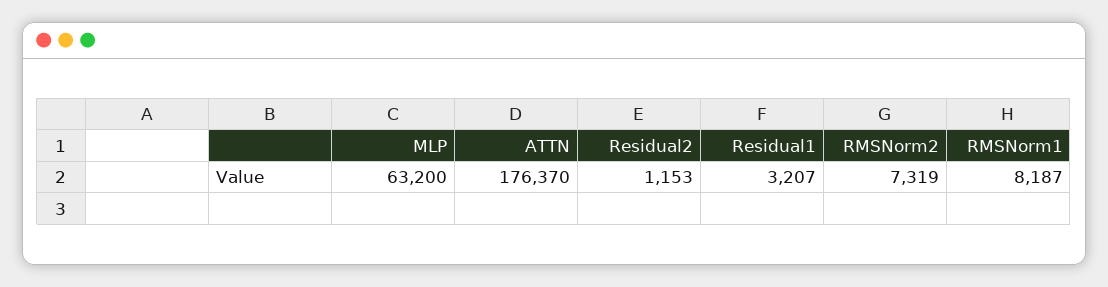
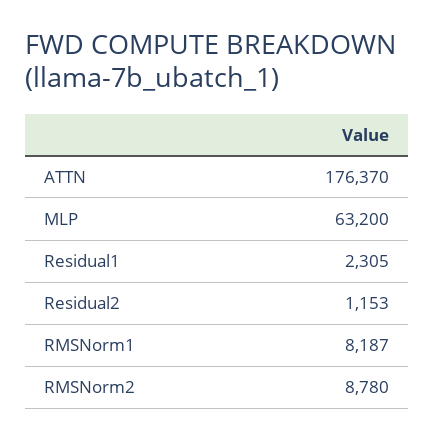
Residual1: 3207 -> 2305
RMSNorm2: 7319 -> 8780

